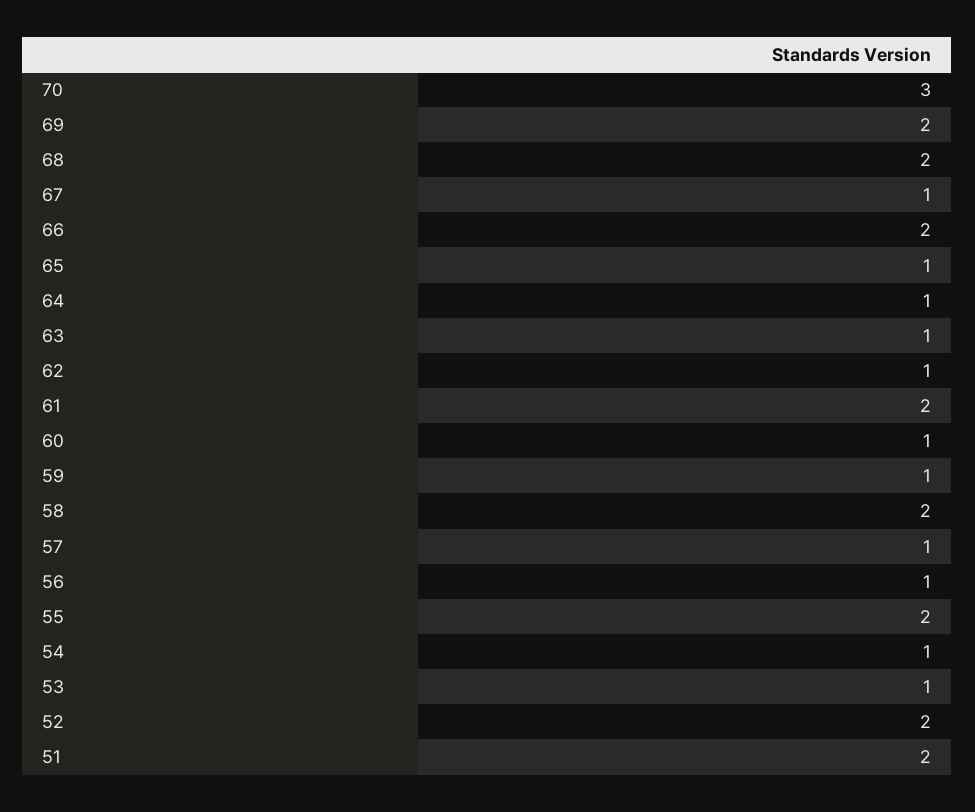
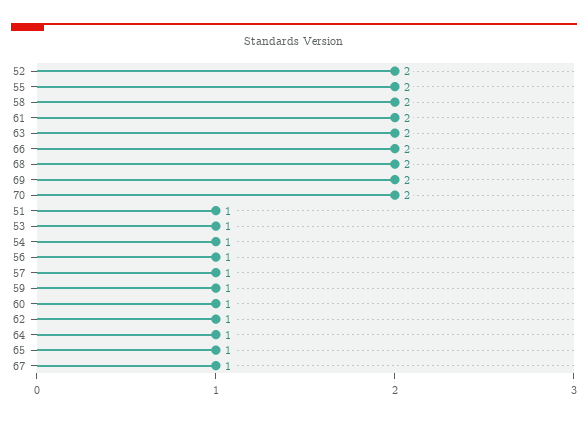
70: 3 -> 2
63: 1 -> 2
51: 2 -> 1

